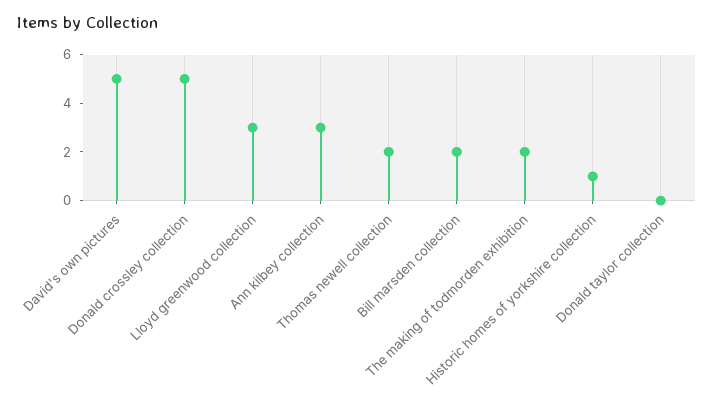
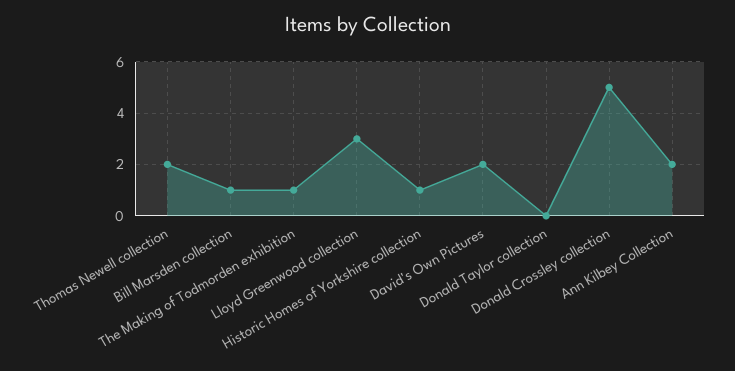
David's own pictures: 5 -> 2
Ann kilbey collection: 3 -> 2
Bill marsden collection: 2 -> 1
The making of todmorden exhibition: 2 -> 1

